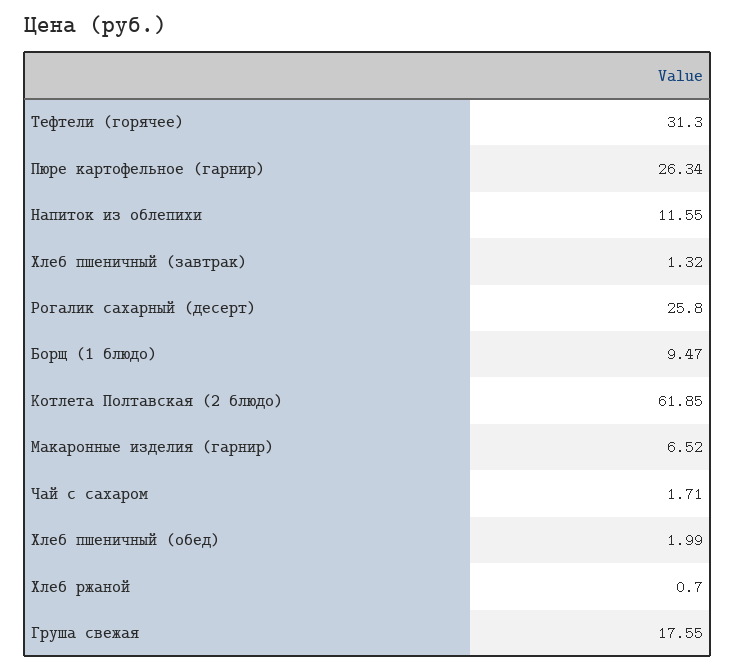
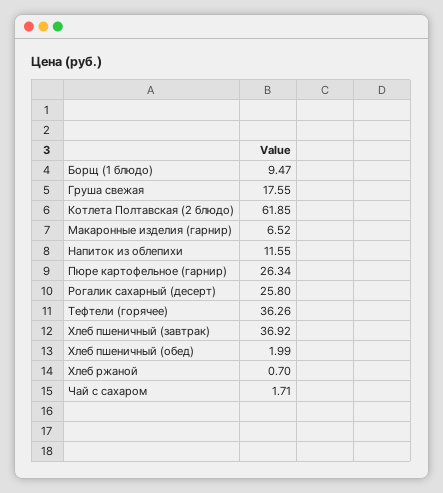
Тефтели (горячее): 31.3 -> 36.26
Хлеб пшеничный (завтрак): 1.32 -> 36.92

